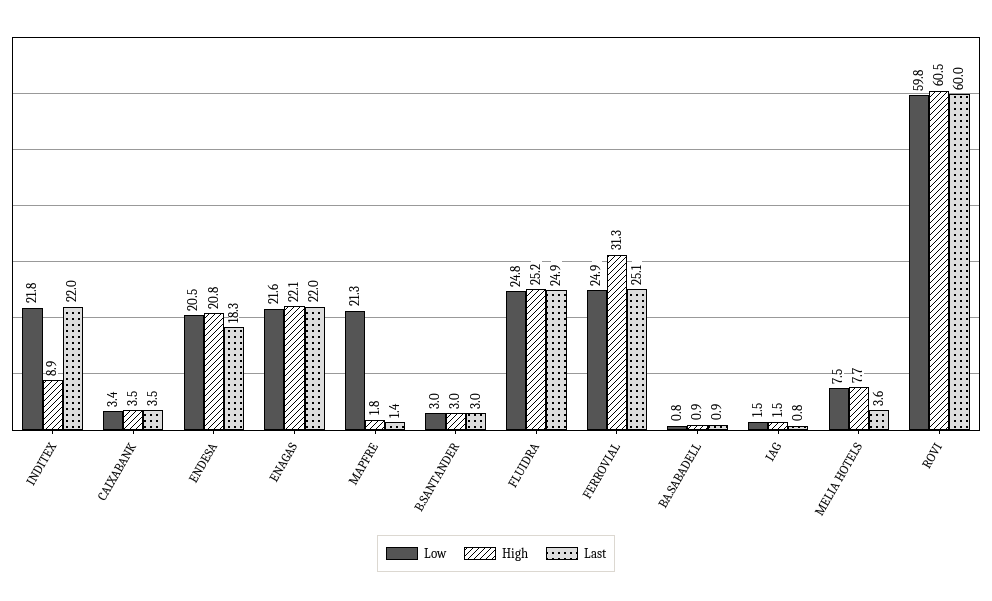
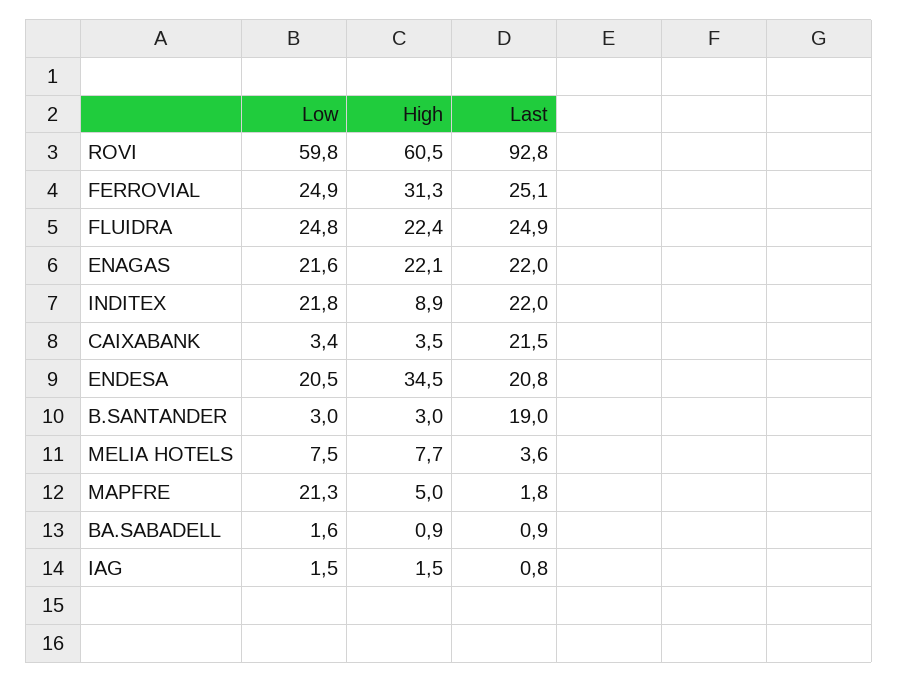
Last, CAIXABANK: 3.5 -> 21.5
High, ENDESA: 20.8 -> 34.5
Last, ENDESA: 18.3 -> 20.8
High, MAPFRE: 1.8 -> 5
Last, MAPFRE: 1.4 -> 1.8
Last, B.SANTANDER: 3 -> 19
High, FLUIDRA: 25.2 -> 22.4
Low, BA.SABADELL: 0.8 -> 1.6
Last, ROVI: 60 -> 92.8

